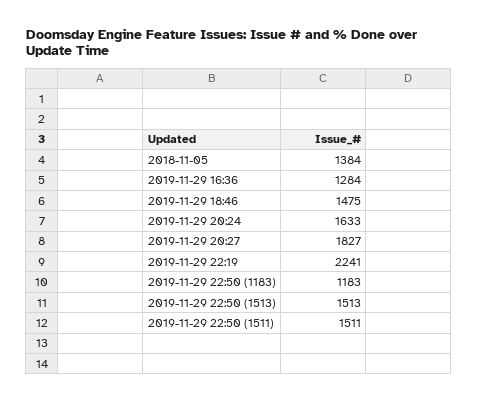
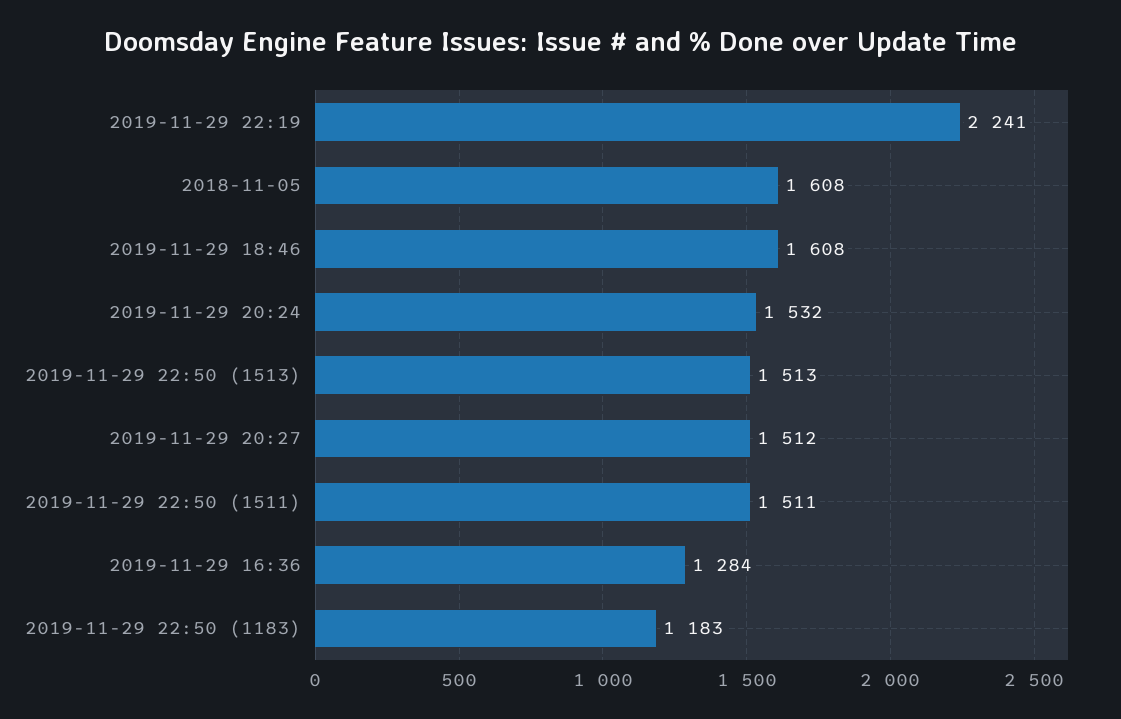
2018-11-05: 1384 -> 1608
2019-11-29 18:46: 1475 -> 1608
2019-11-29 20:24: 1633 -> 1532
2019-11-29 20:27: 1827 -> 1512

